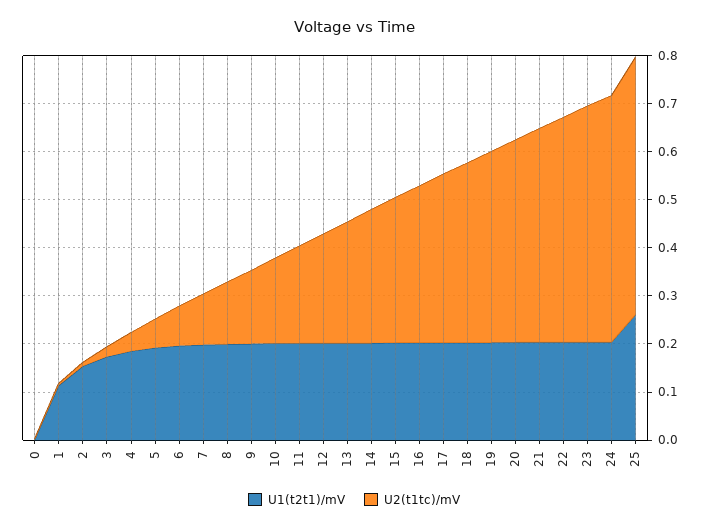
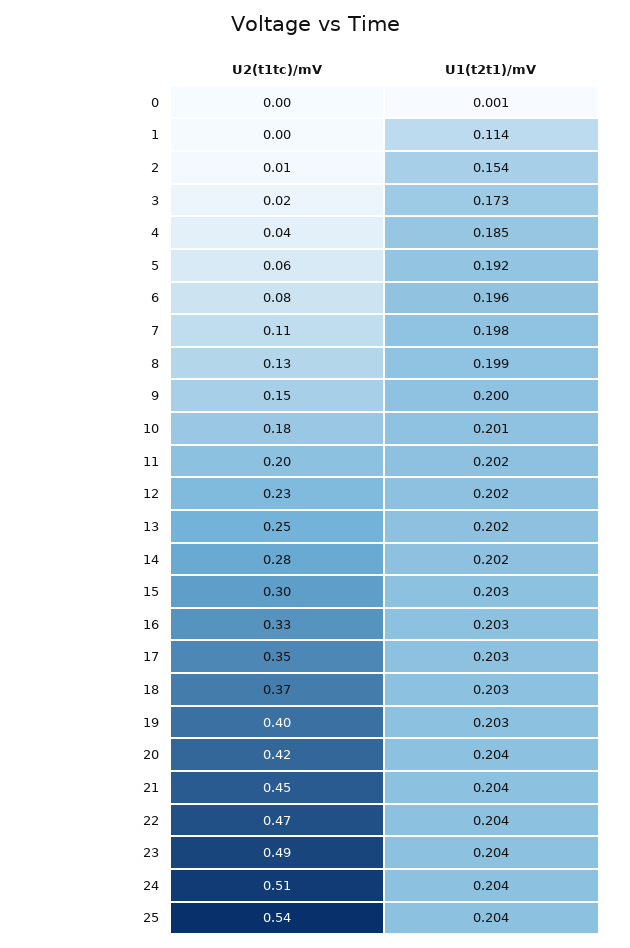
U1(t2t1)/mV, 25: 0.26 -> 0.204

